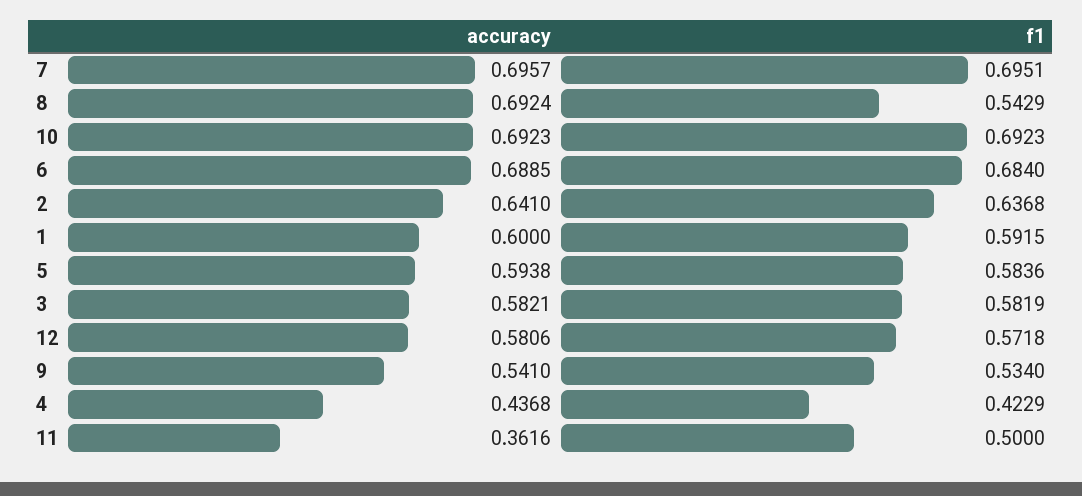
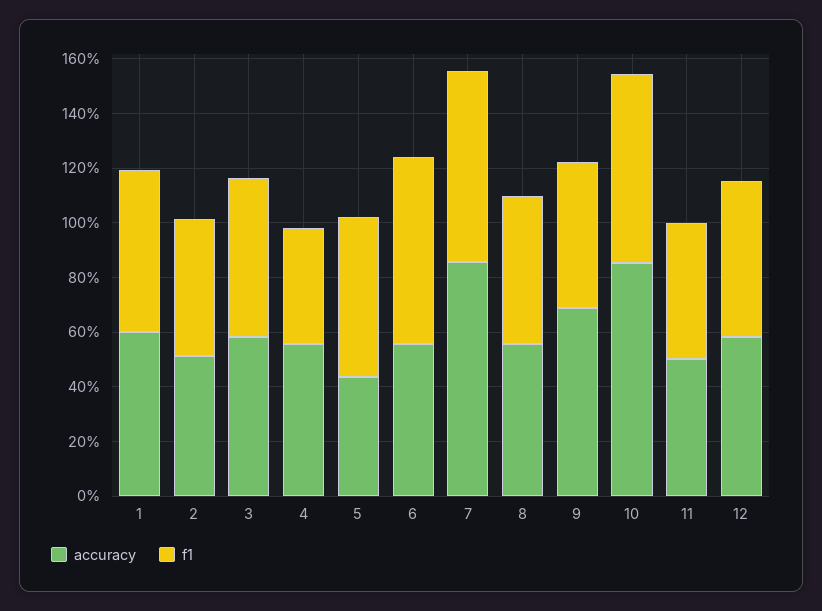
accuracy, 7: 0.6957 -> 0.85
accuracy, 8: 0.6924 -> 0.55
accuracy, 10: 0.6923 -> 0.85
accuracy, 6: 0.6885 -> 0.55
accuracy, 2: 0.641 -> 0.5
f1, 2: 0.6368 -> 0.5
accuracy, 5: 0.5938 -> 0.45
accuracy, 9: 0.541 -> 0.7
accuracy, 4: 0.4368 -> 0.55
accuracy, 11: 0.3616 -> 0.5

